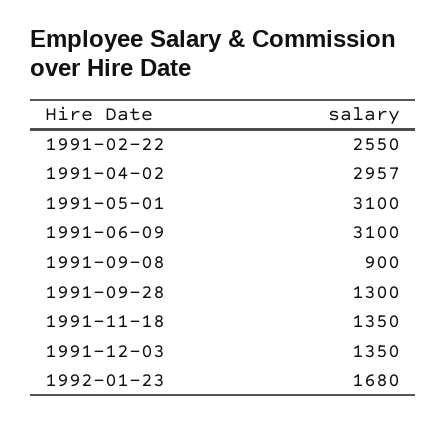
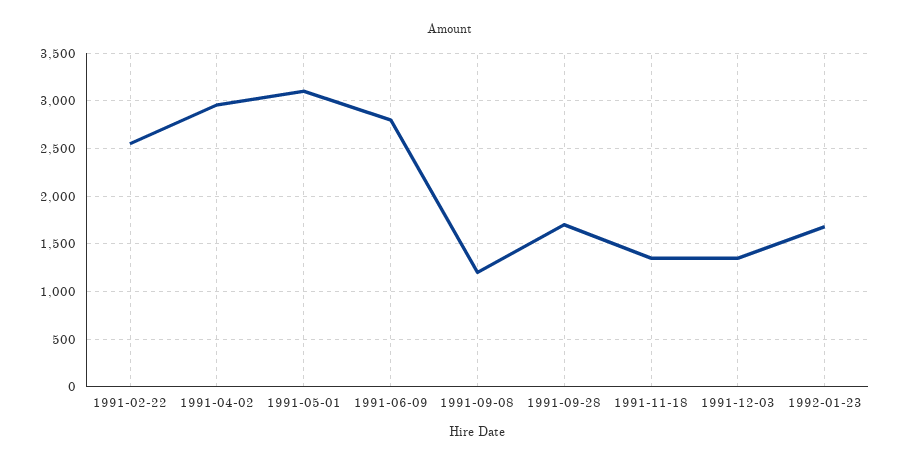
1991-06-09: 3100 -> 2800
1991-09-08: 900 -> 1200
1991-09-28: 1300 -> 1700

